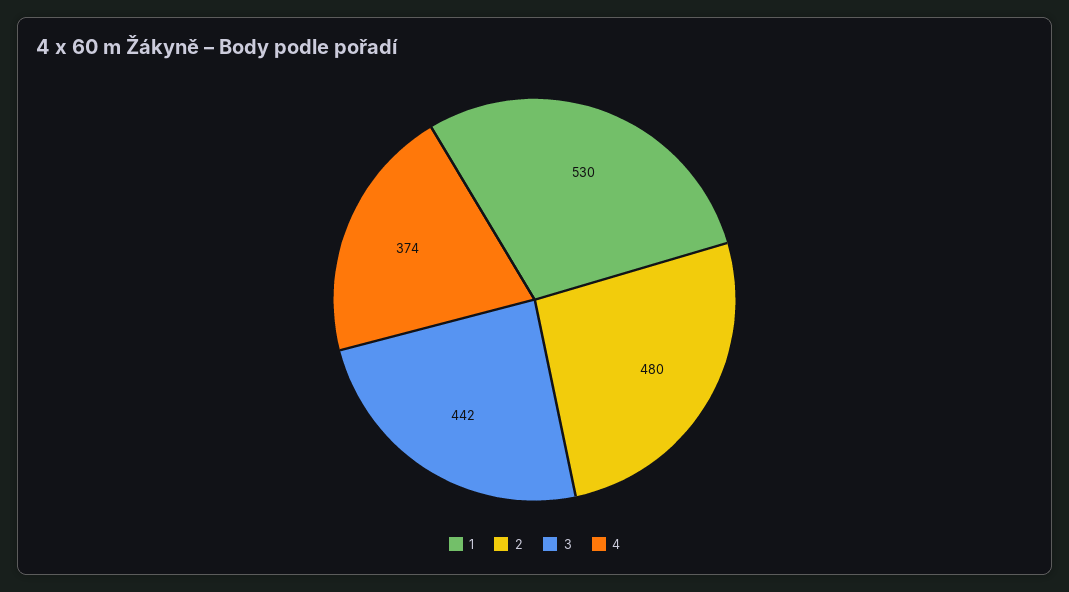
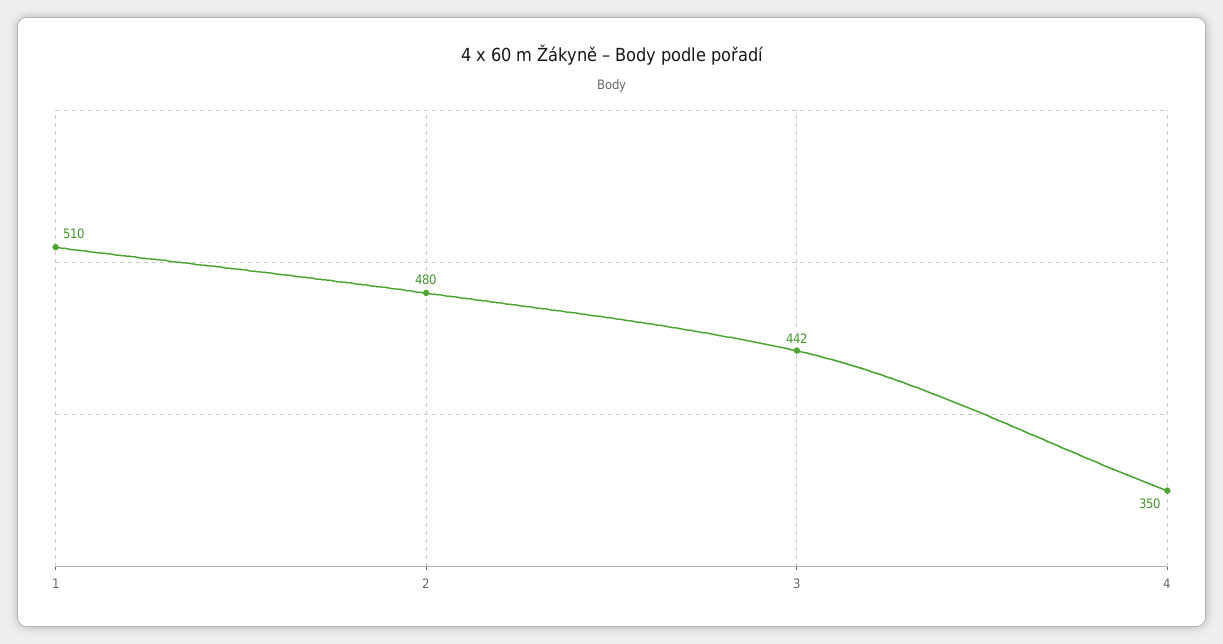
1: 530 -> 510
4: 374 -> 350

